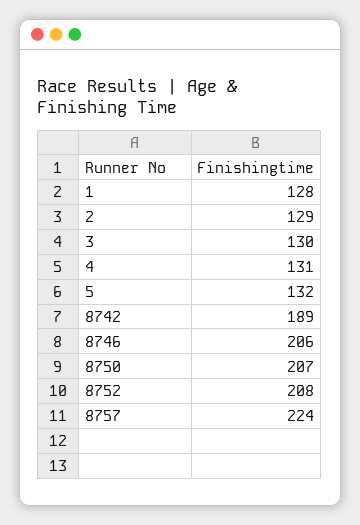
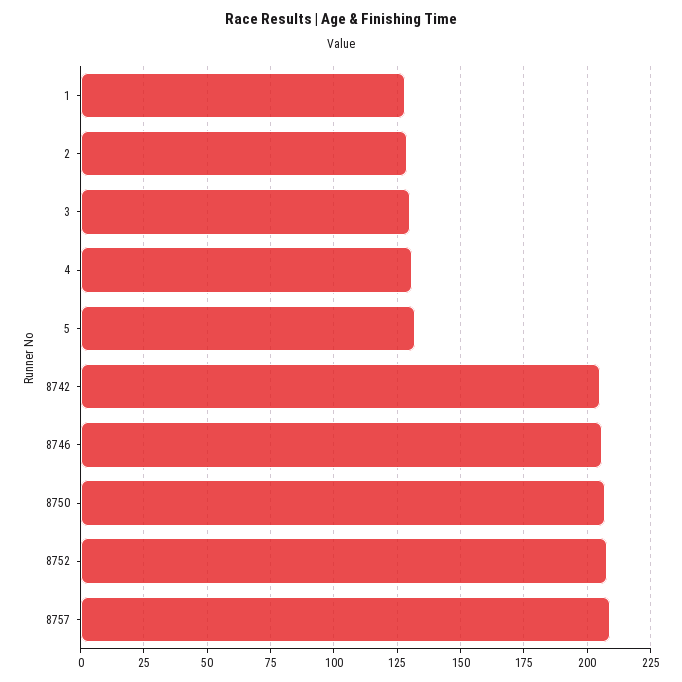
8742: 189 -> 205
8757: 224 -> 210

